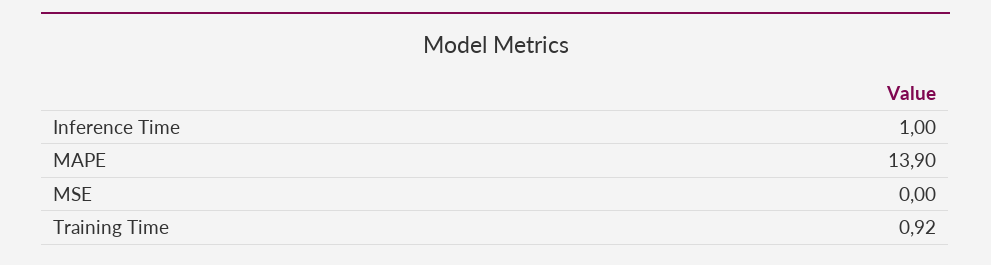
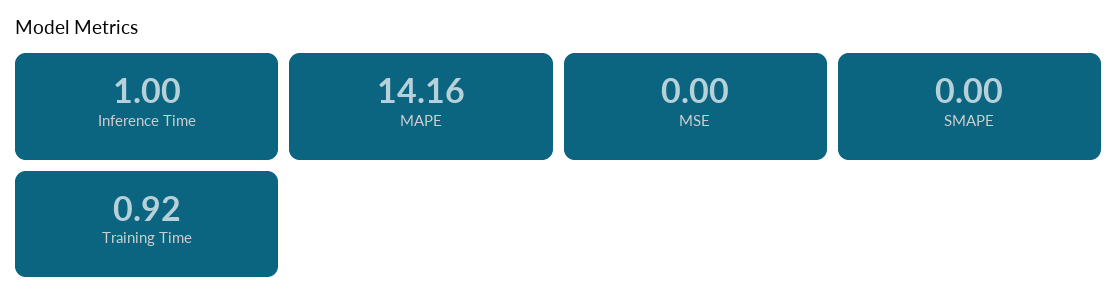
MAPE: 13.9 -> 14.16
SMAPE: none -> 0

